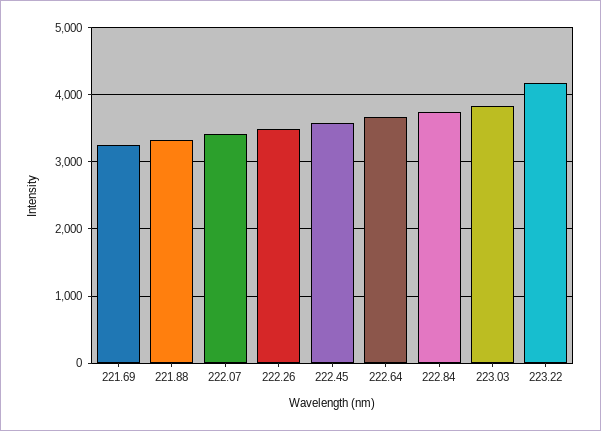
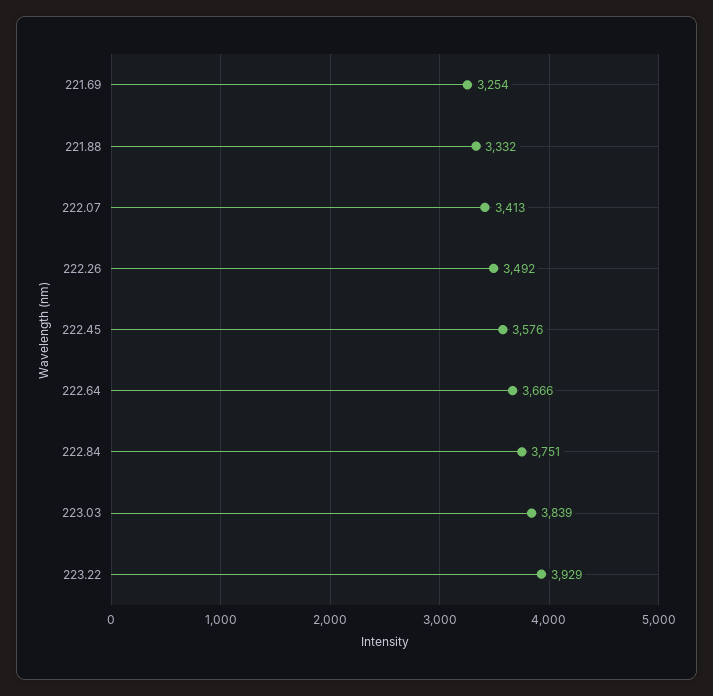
223.22: 4200 -> 3929

